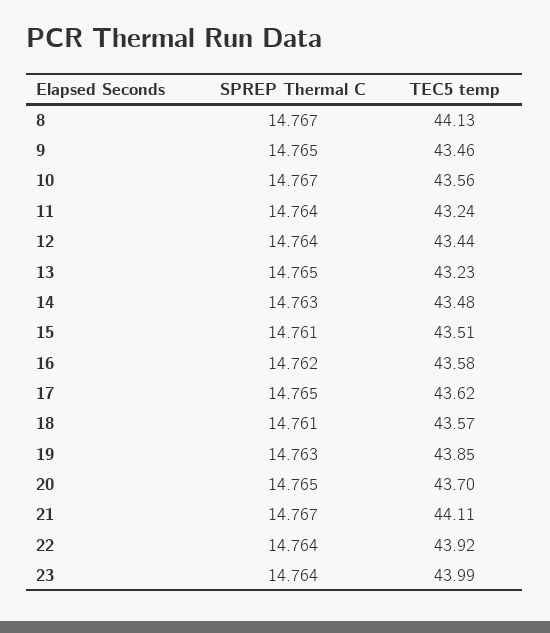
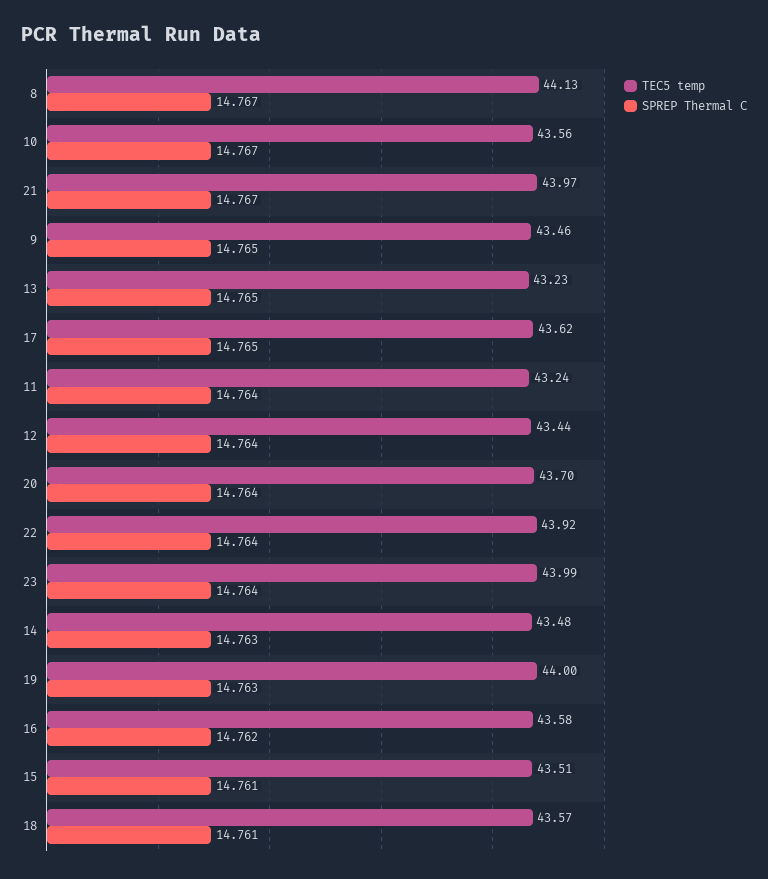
TEC5 temp, 19: 43.85 -> 44
SPREP Thermal C, 20: 14.765 -> 14.764
TEC5 temp, 21: 44.11 -> 43.97

